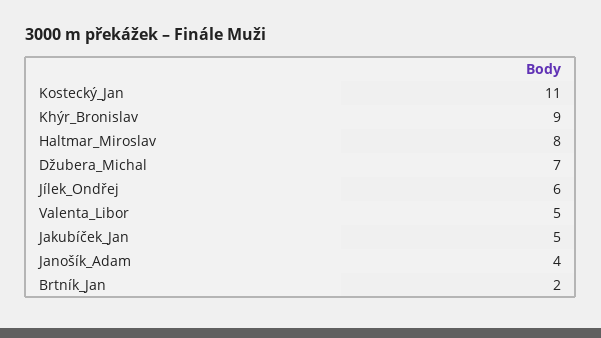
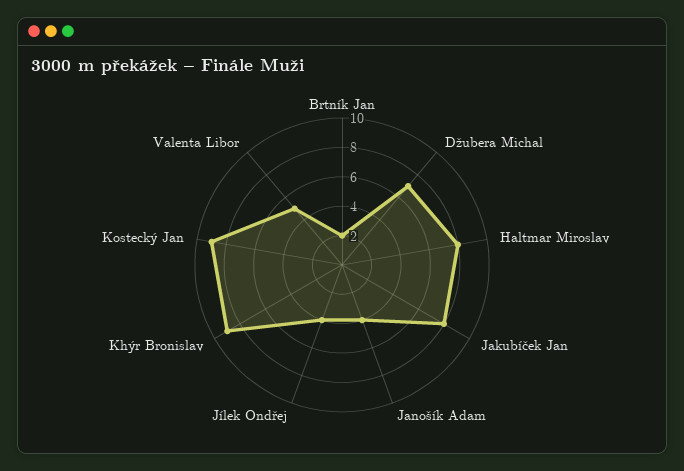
Kostecký_Jan: 11 -> 9
Jílek_Ondřej: 6 -> 4
Jakubíček_Jan: 5 -> 8

